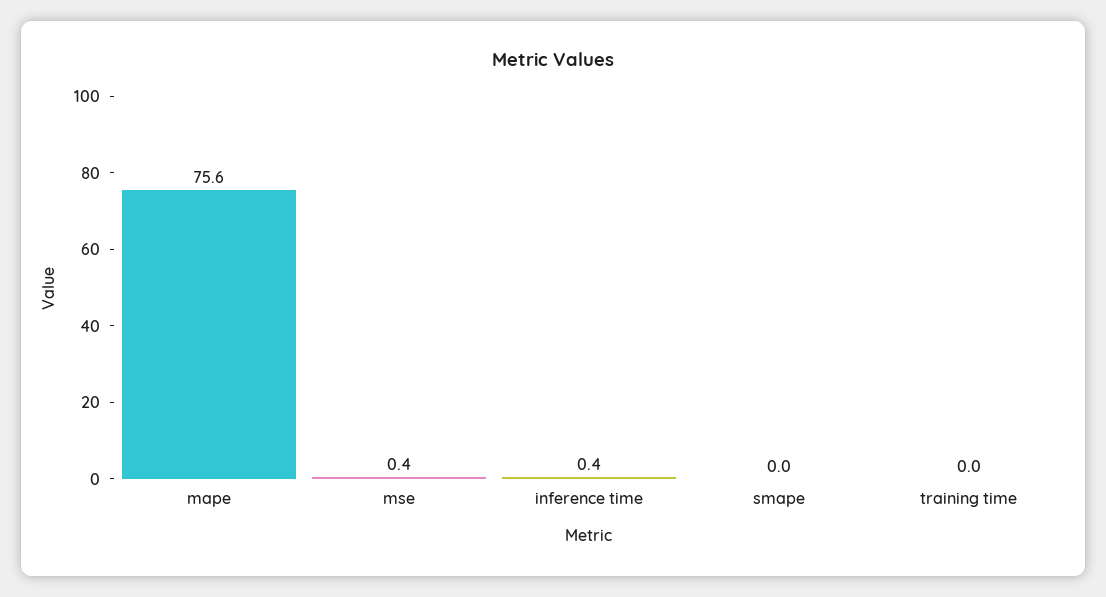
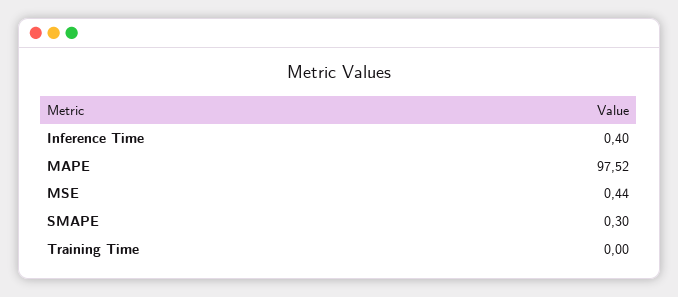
mape: 75.6 -> 97.52
smape: 0 -> 0.3

